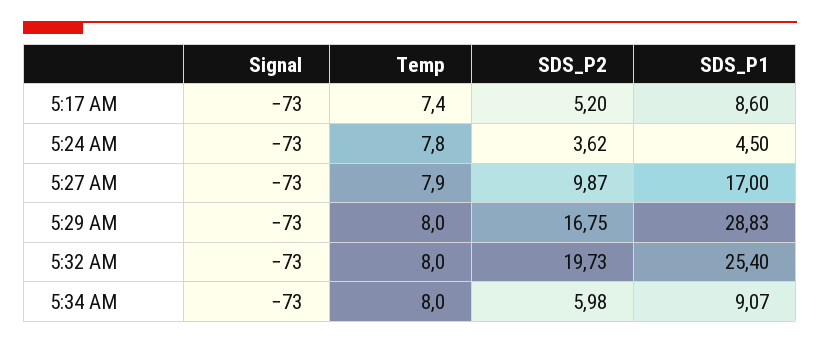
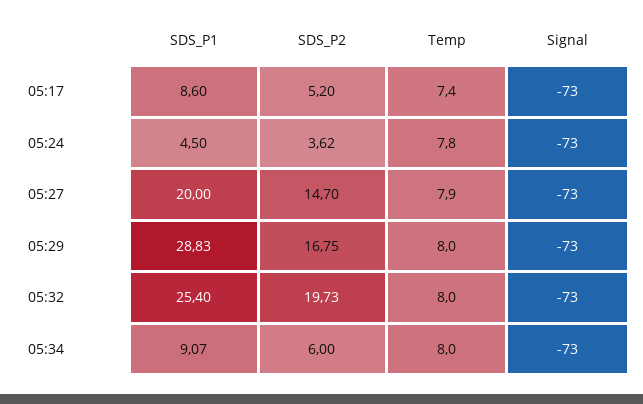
SDS_P2, 5:27 AM: 9.87 -> 14.7
SDS_P1, 5:27 AM: 17 -> 20
SDS_P2, 5:34 AM: 5.98 -> 6

